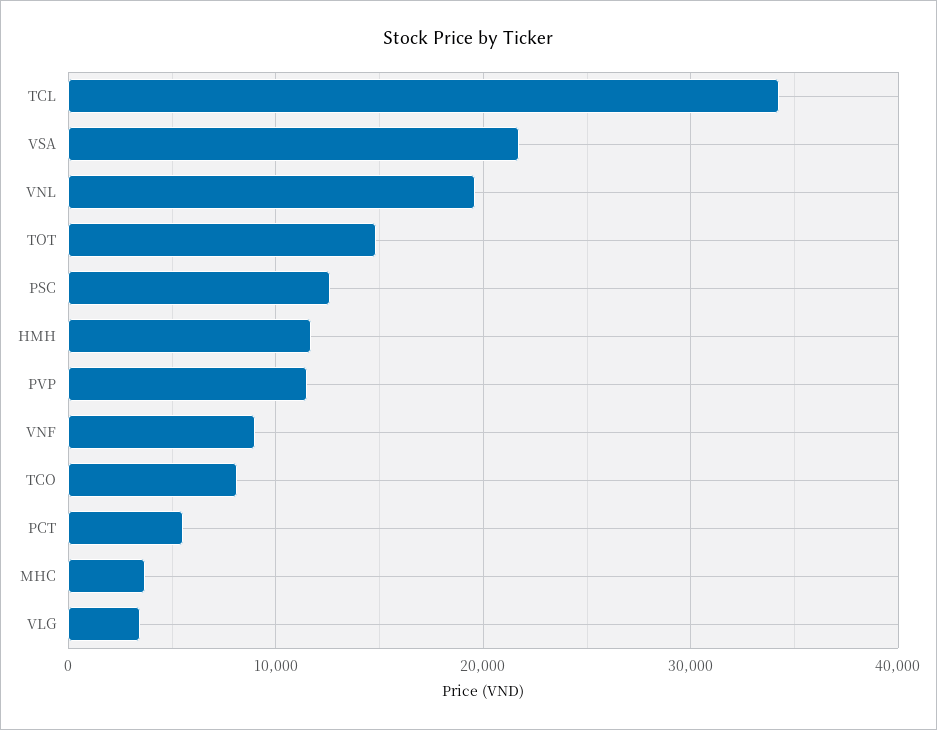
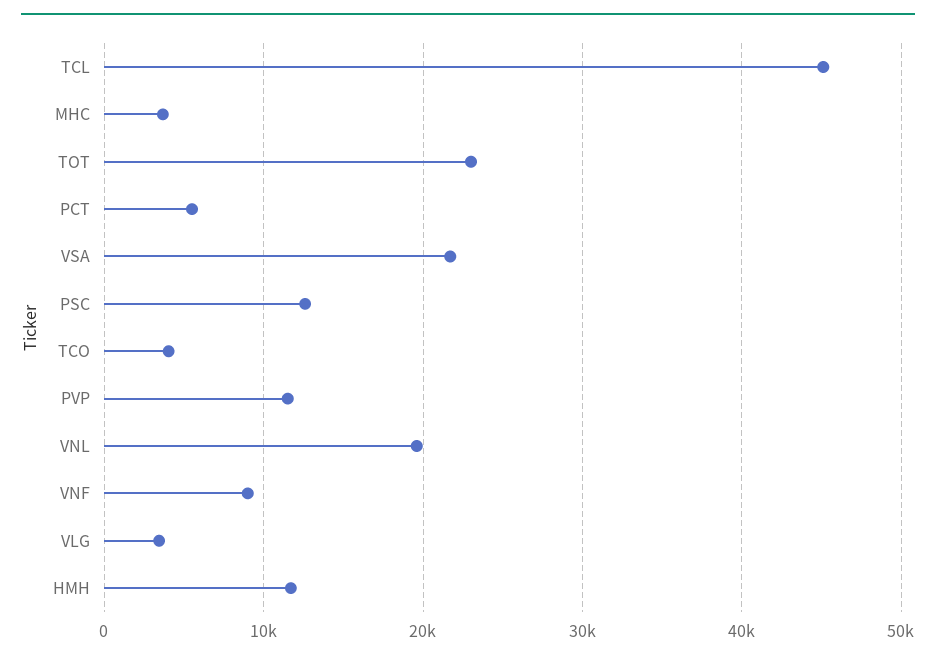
TCL: 34000 -> 45000
TOT: 15000 -> 23000
TCO: 8000 -> 4000

